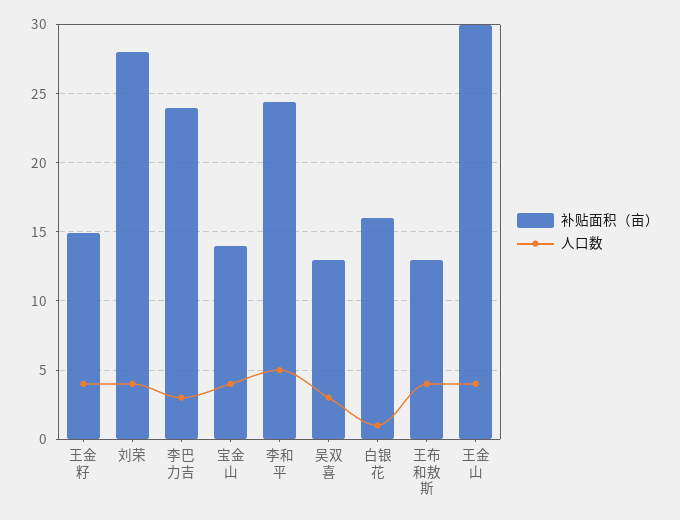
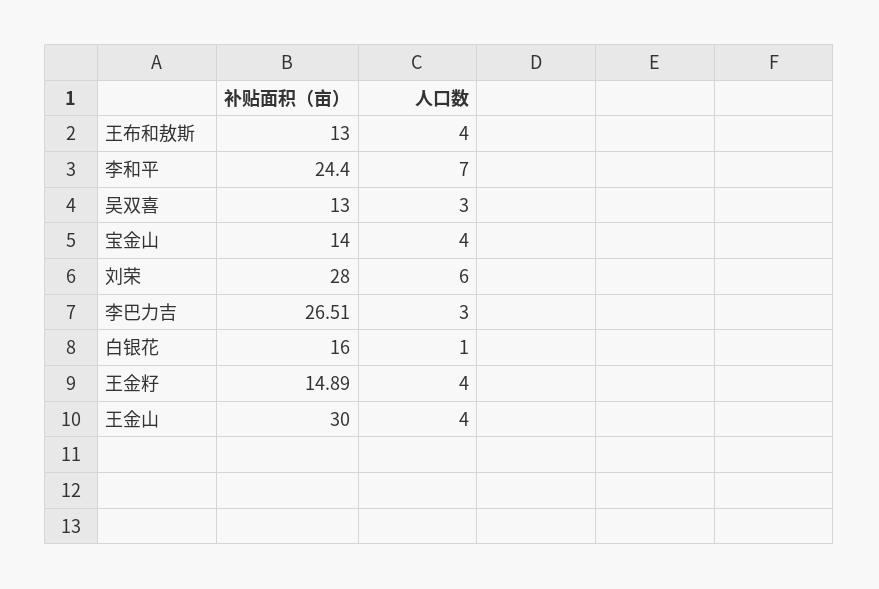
人口数, 刘荣: 4 -> 6
补贴面积（亩）, 李巴力吉: 24 -> 26.51
人口数, 李和平: 5 -> 7

